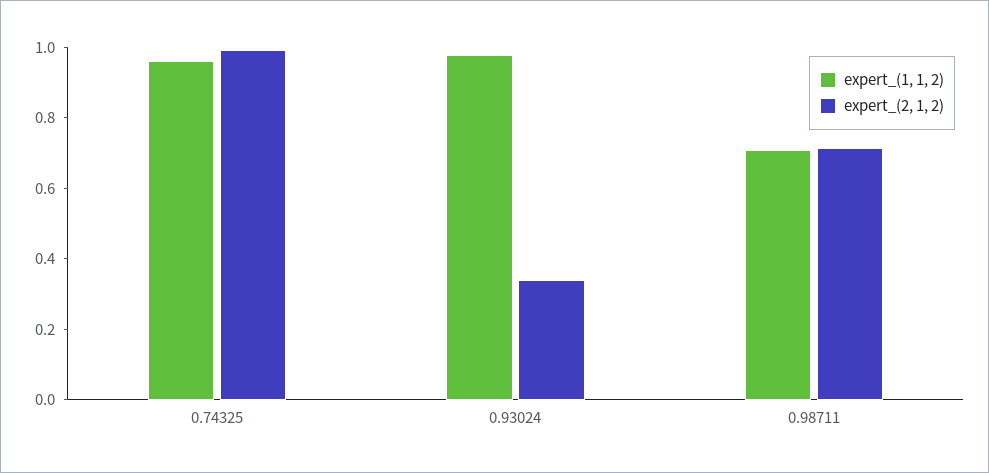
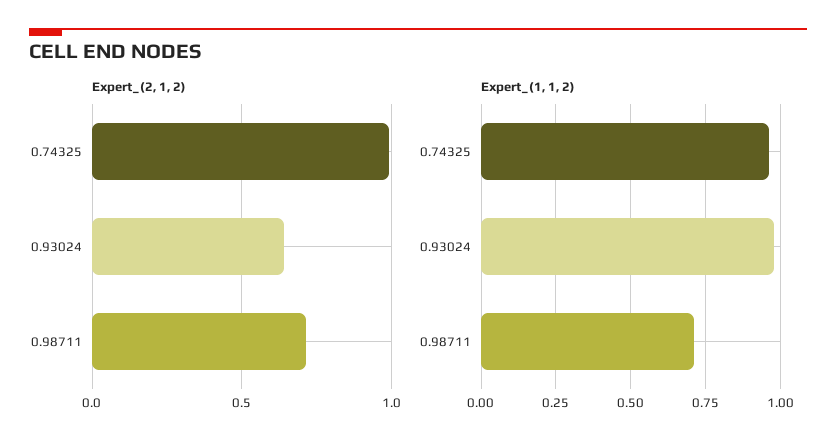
expert_(2, 1, 2), 0.93024: 0.35 -> 0.65

